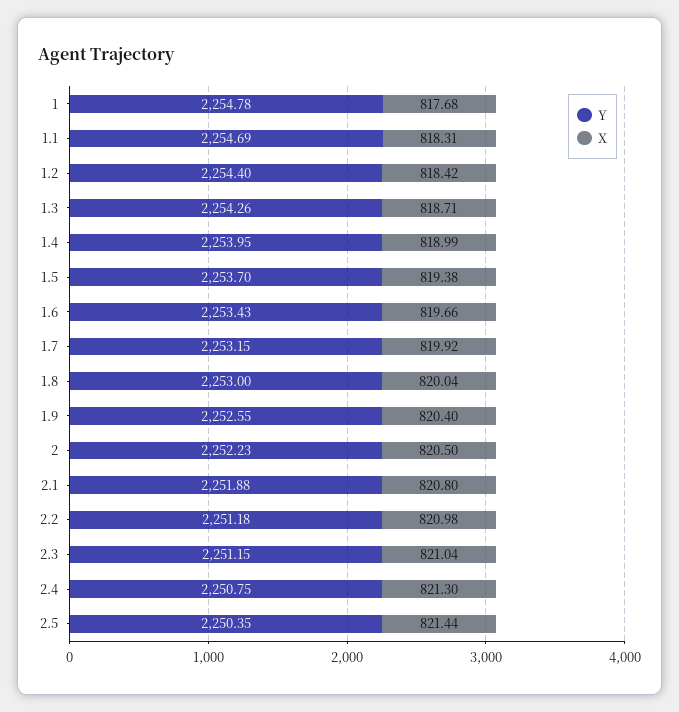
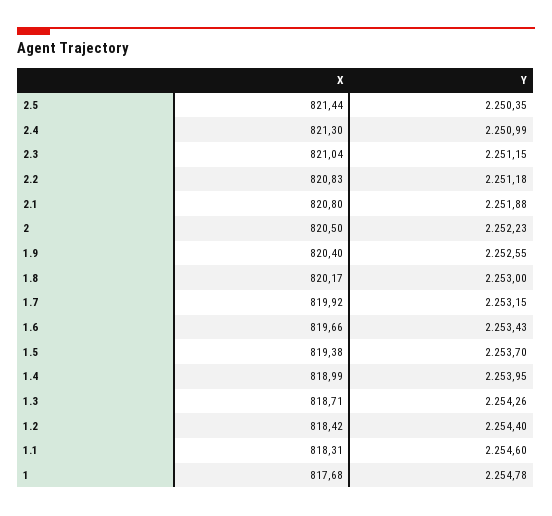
Y, 1.1: 2254.69 -> 2254.6
X, 1.8: 820.04 -> 820.17
X, 2.2: 820.98 -> 820.83
Y, 2.4: 2250.75 -> 2250.99

